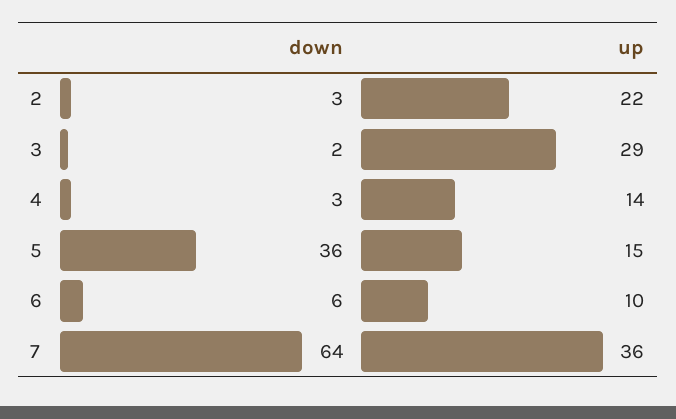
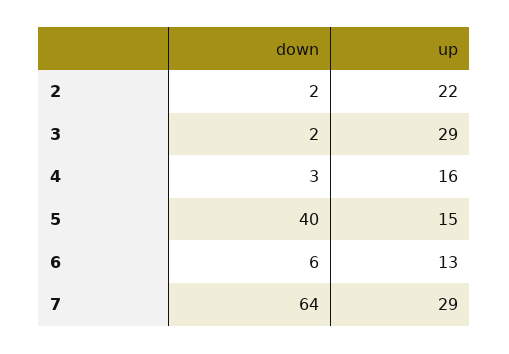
down, 2: 3 -> 2
up, 4: 14 -> 16
down, 5: 36 -> 40
up, 6: 10 -> 13
up, 7: 36 -> 29

